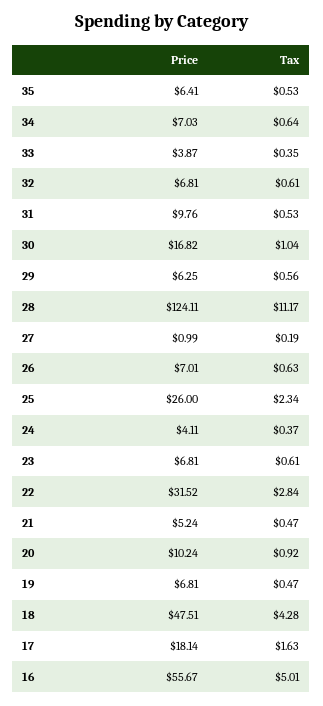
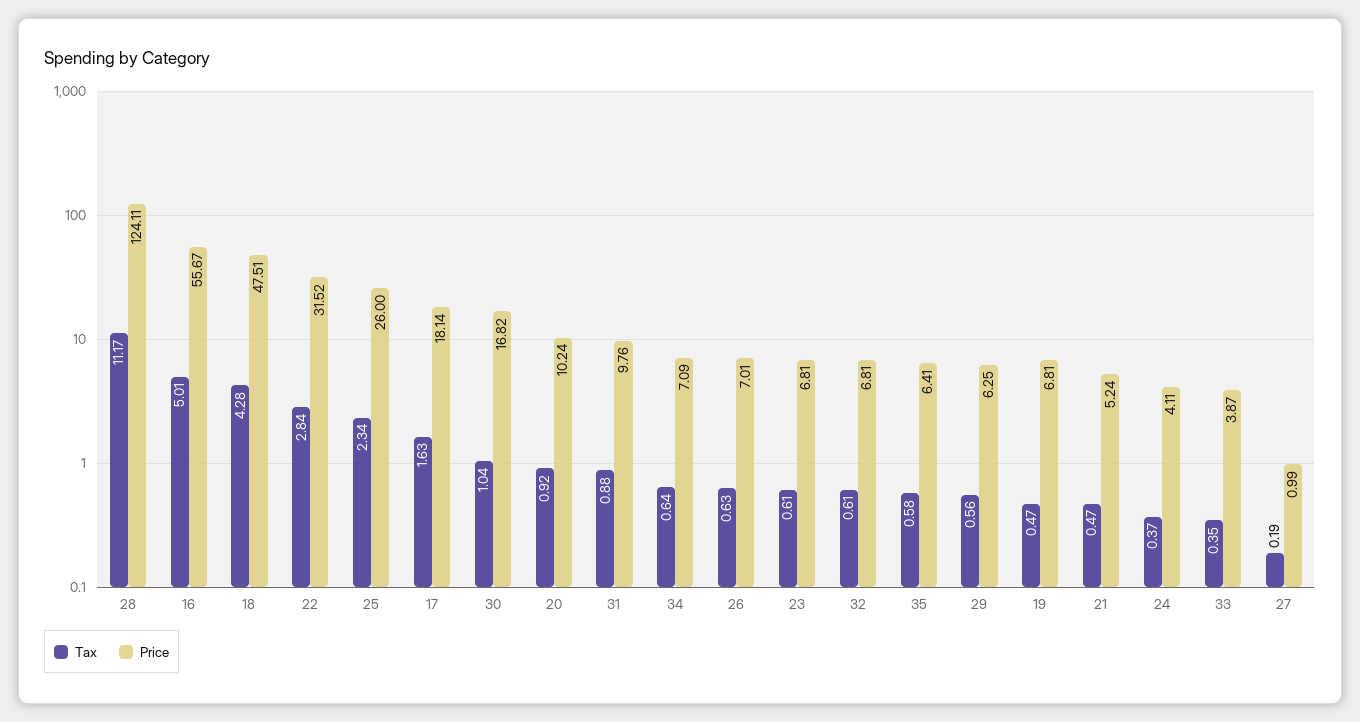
Tax, 35: 0.53 -> 0.58
Price, 34: 7.03 -> 7.09
Tax, 31: 0.53 -> 0.88

